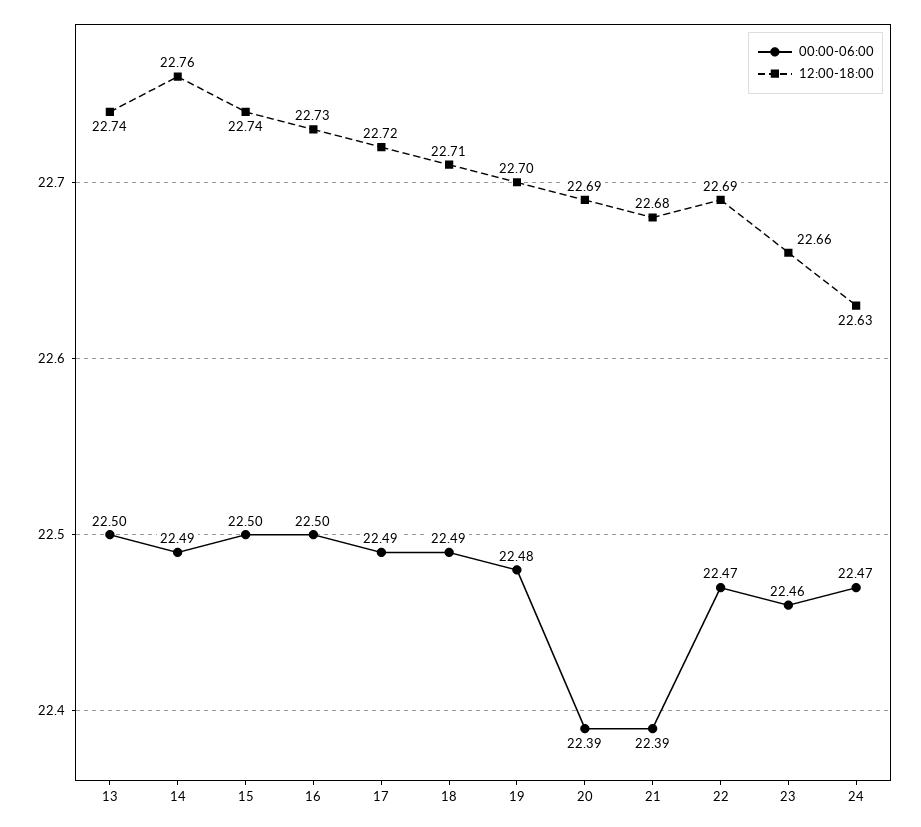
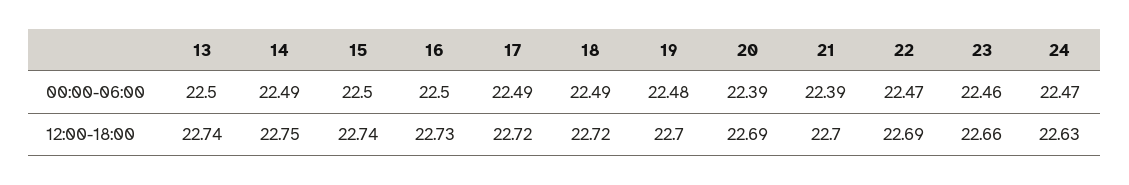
12:00-18:00, 14: 22.76 -> 22.75
12:00-18:00, 18: 22.71 -> 22.72
12:00-18:00, 21: 22.68 -> 22.7

